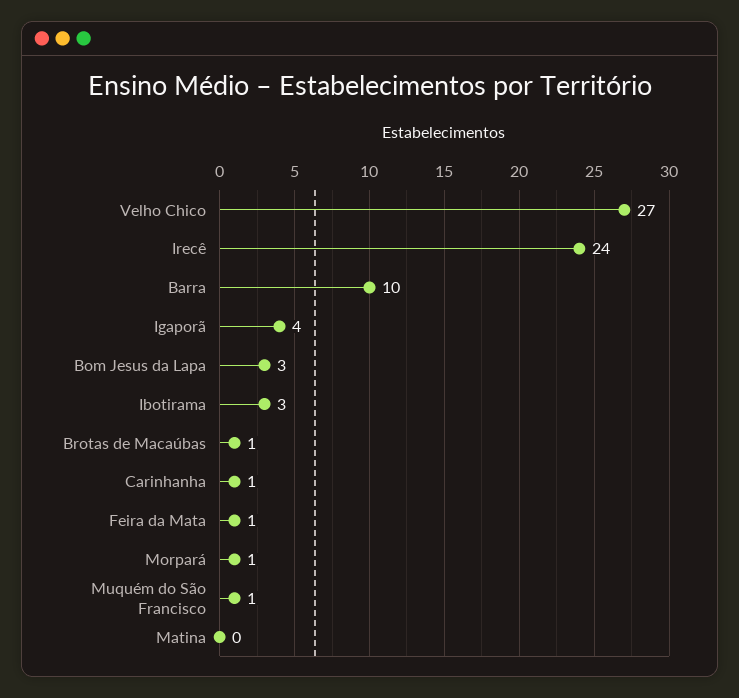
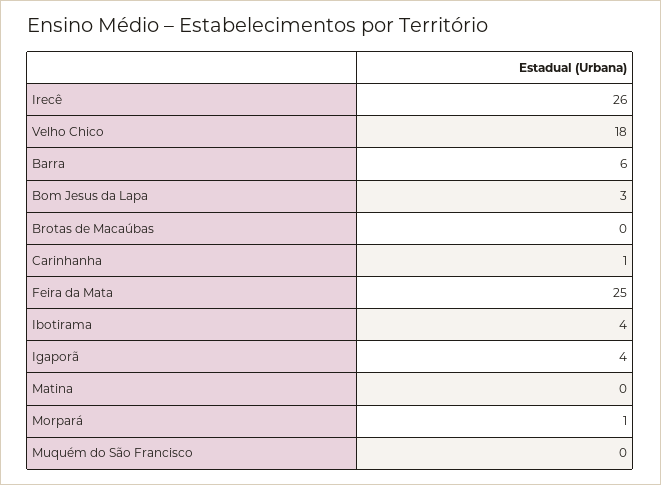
Velho Chico: 27 -> 18
Irecê: 24 -> 26
Barra: 10 -> 6
Ibotirama: 3 -> 4
Brotas de Macaúbas: 1 -> 0
Feira da Mata: 1 -> 25
Muquém do São Francisco: 1 -> 0

